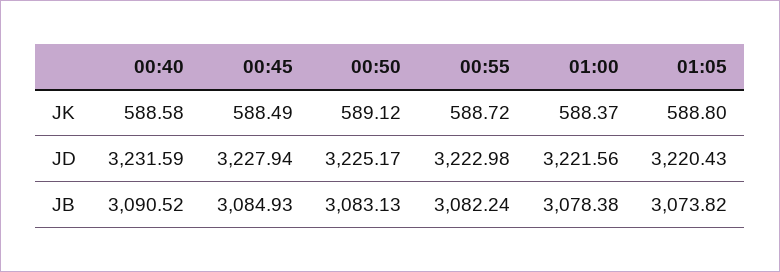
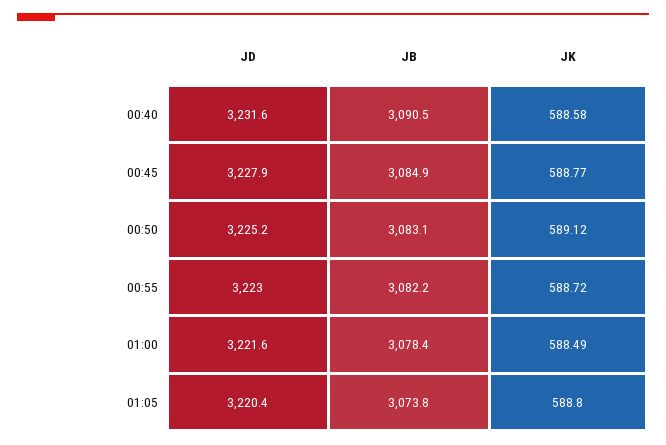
00:45, JK: 588.49 -> 588.77
01:00, JK: 588.37 -> 588.49

